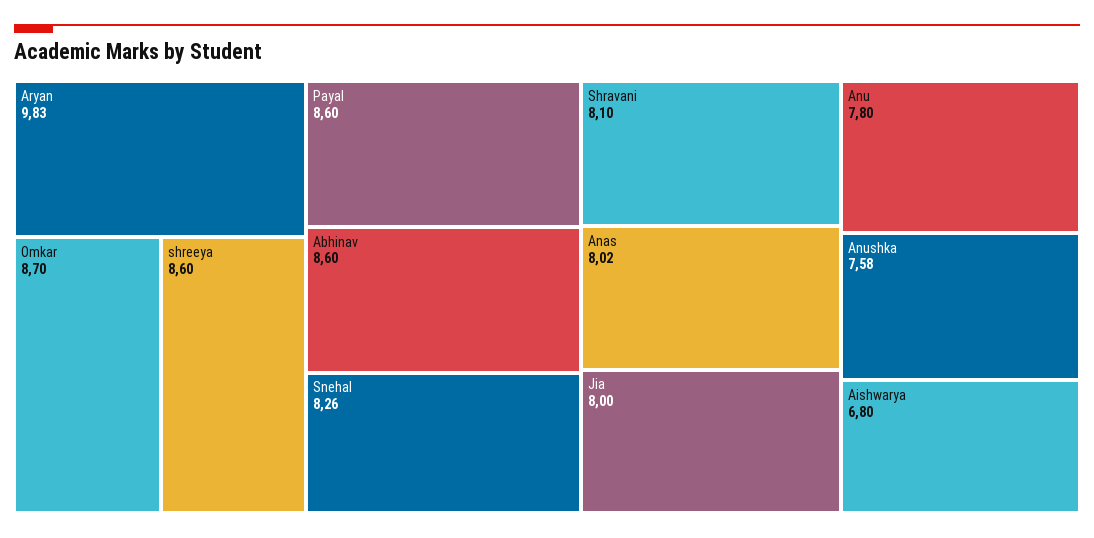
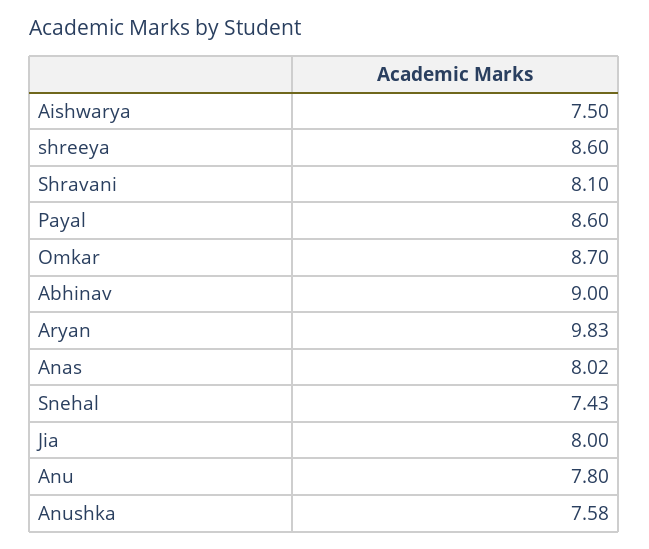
Abhinav: 8.6 -> 9
Snehal: 8.26 -> 7.43
Aishwarya: 6.8 -> 7.5

